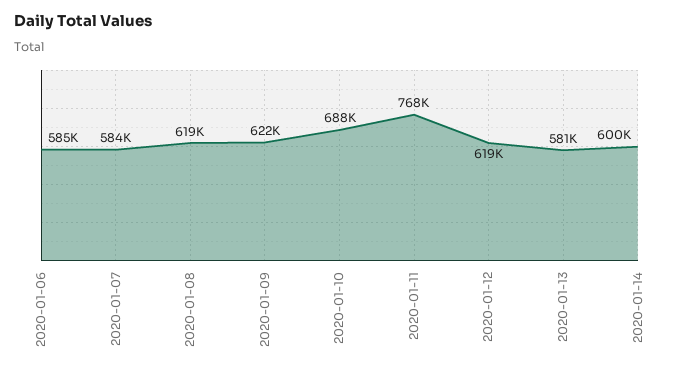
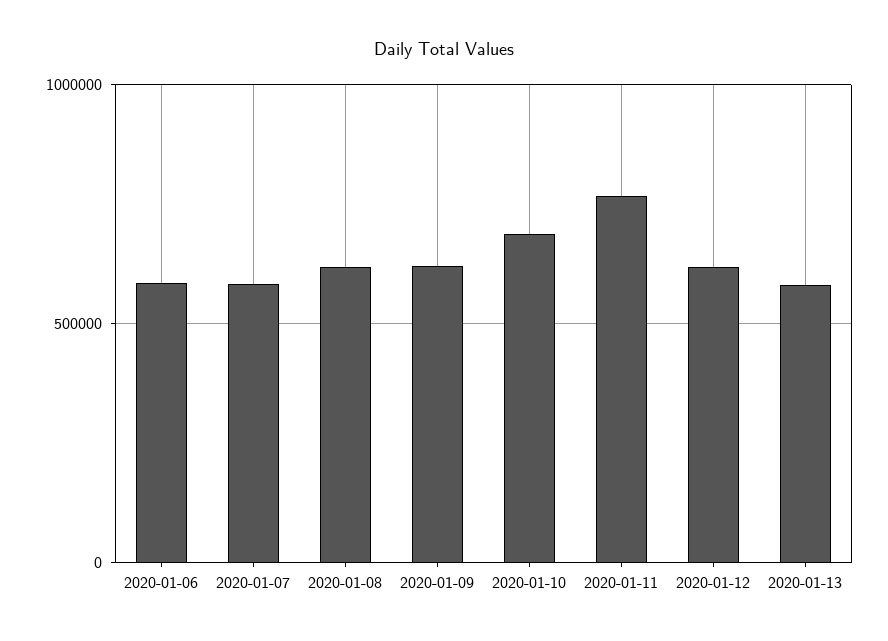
2020-01-14: 600000 -> none

